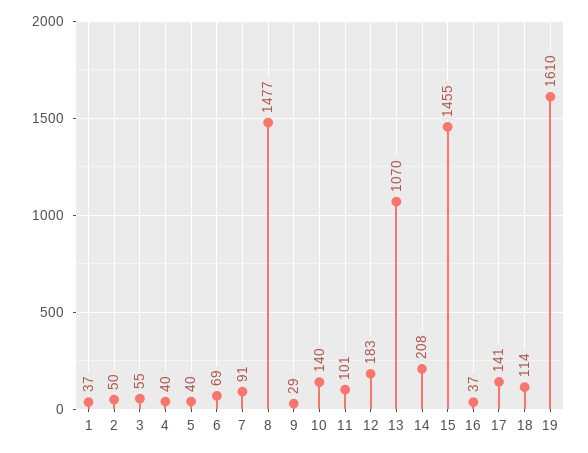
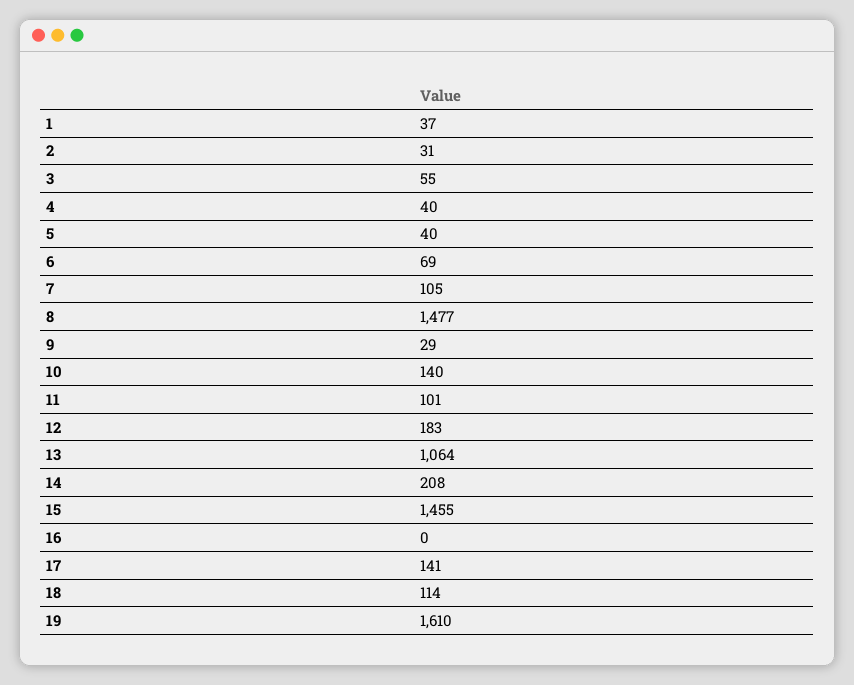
2: 50 -> 31
7: 91 -> 105
13: 1070 -> 1064
16: 37 -> 0

